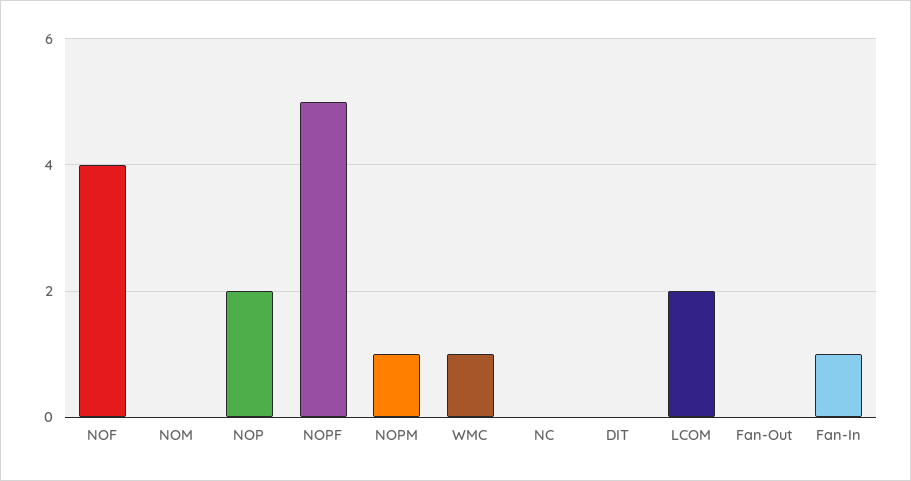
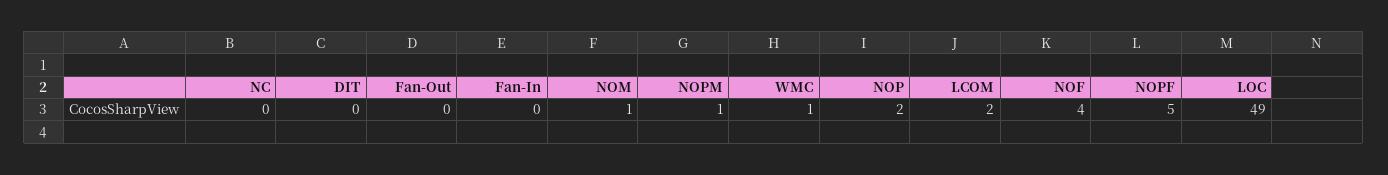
NOM: 0 -> 1
Fan-In: 1 -> 0
LOC: none -> 49

